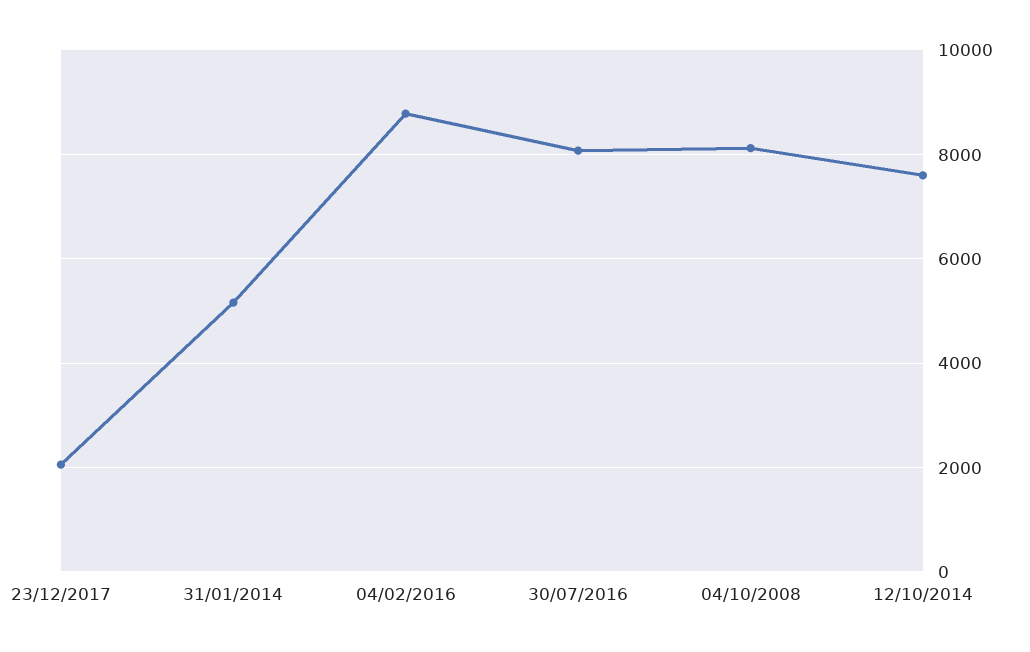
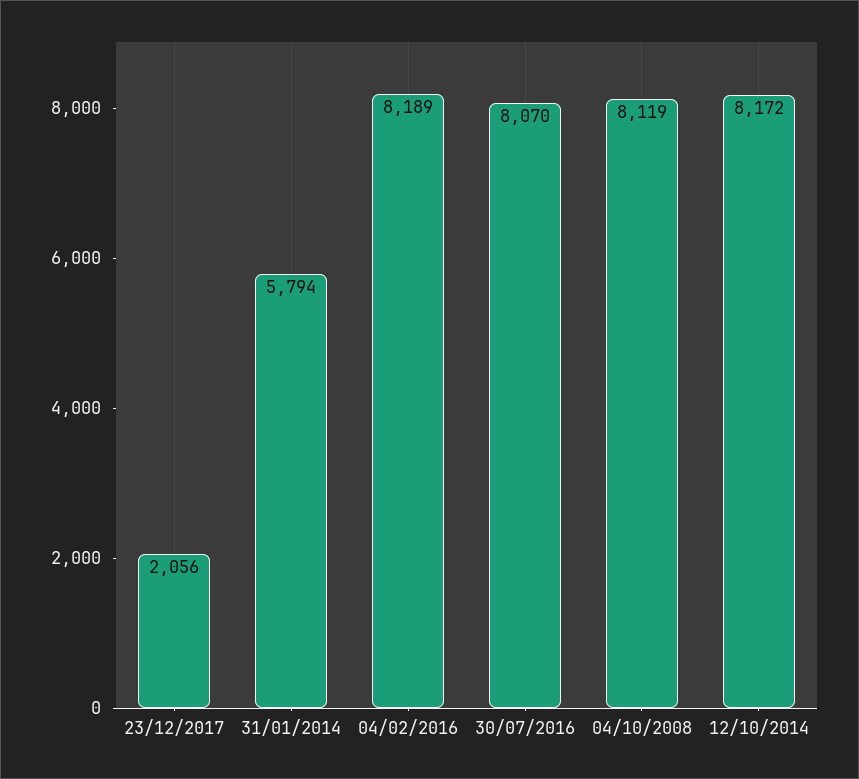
31/01/2014: 5200 -> 5794
04/02/2016: 8800 -> 8189
12/10/2014: 7600 -> 8172

